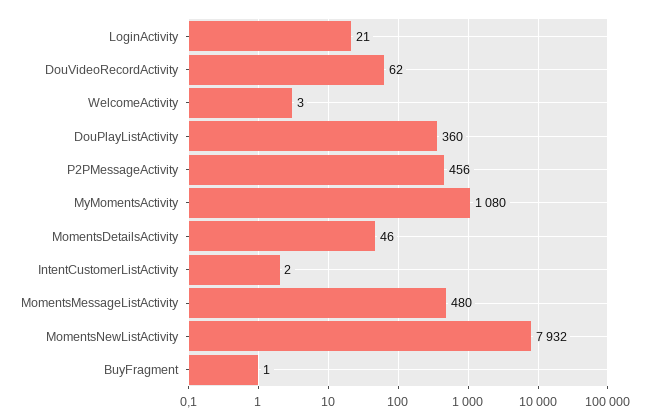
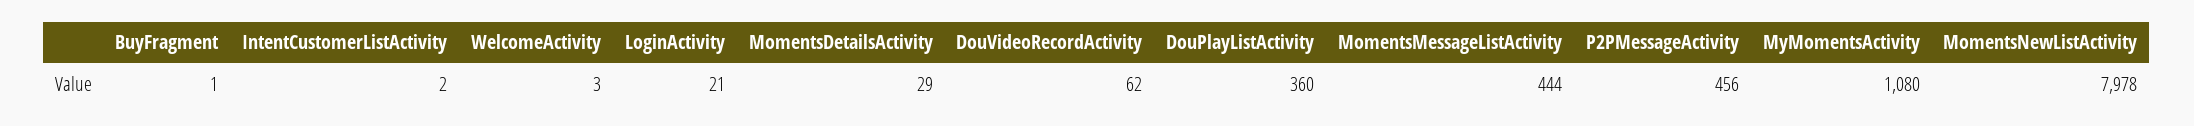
MomentsDetailsActivity: 46 -> 29
MomentsMessageListActivity: 480 -> 444
MomentsNewListActivity: 7932 -> 7978

